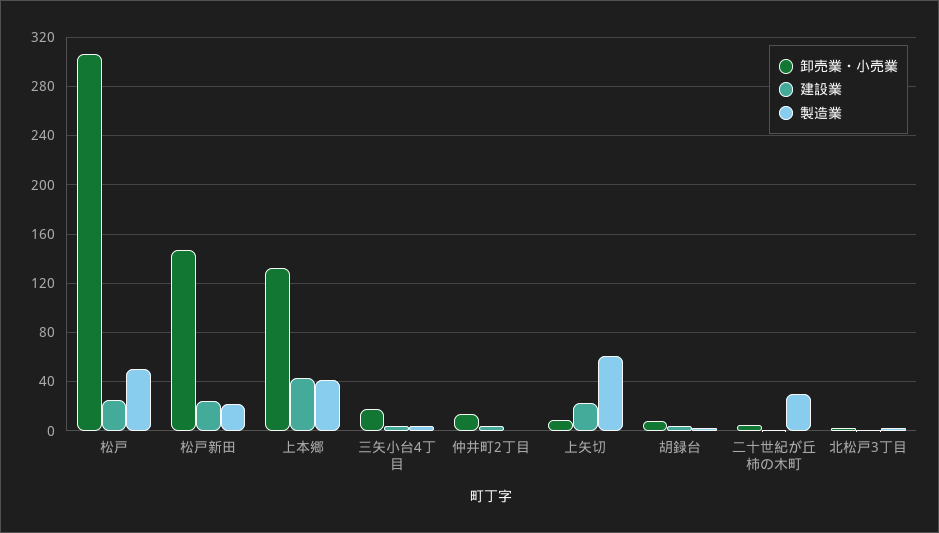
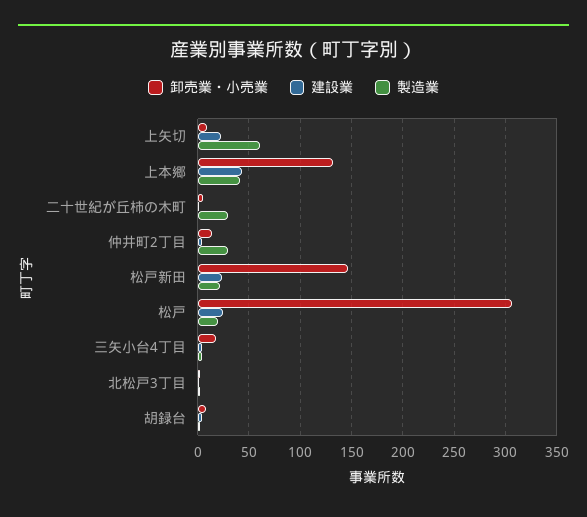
製造業, 松戸: 50 -> 20
製造業, 仲井町2丁目: 0 -> 30

